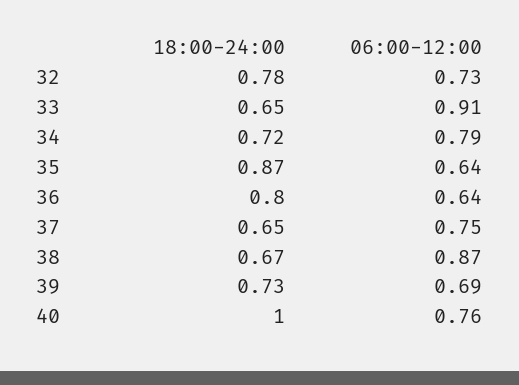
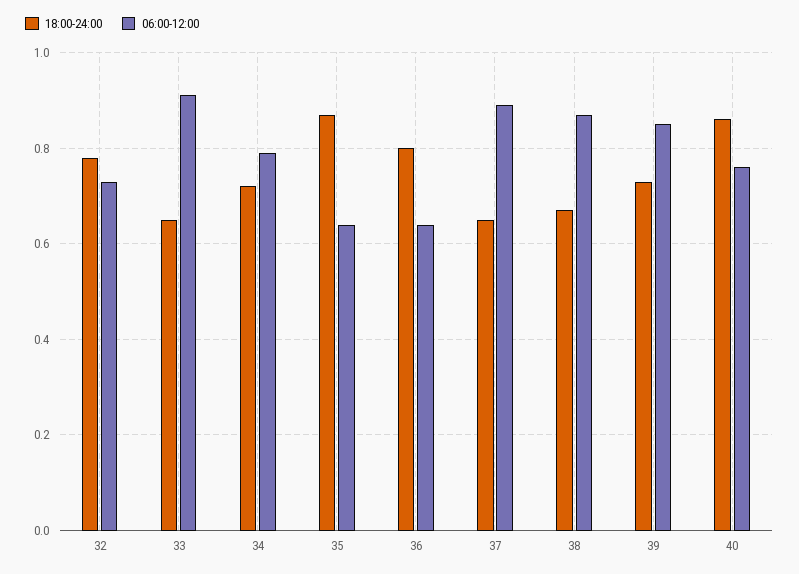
06:00-12:00, 37: 0.75 -> 0.9
06:00-12:00, 39: 0.69 -> 0.85
18:00-24:00, 40: 1 -> 0.85

